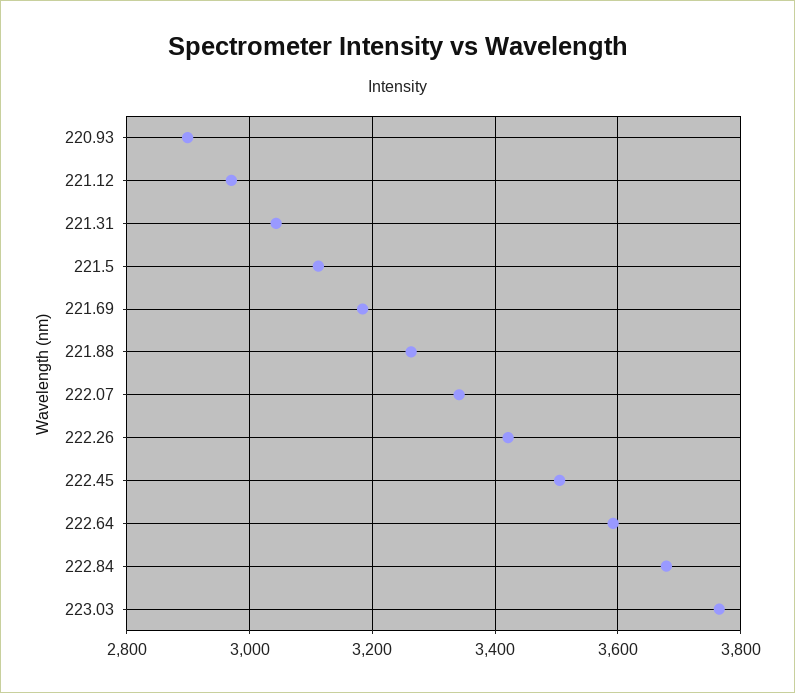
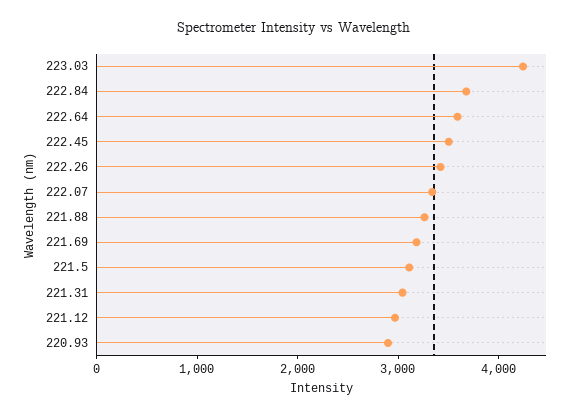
223.03: 3760 -> 4200

